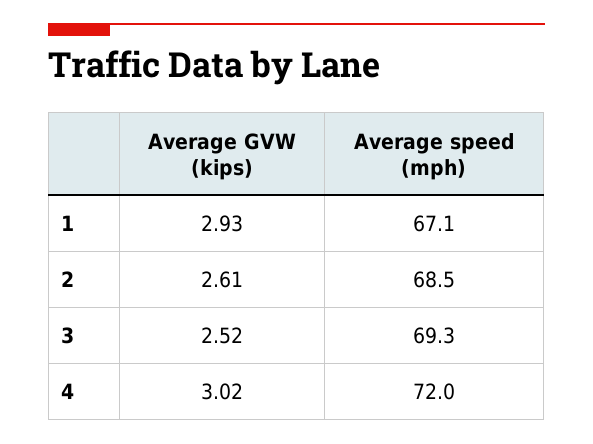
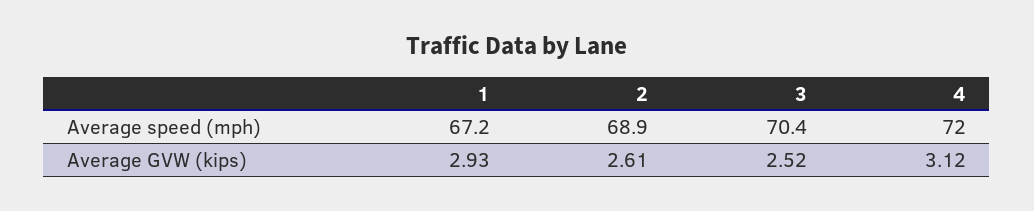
Average speed (mph), 1: 67.1 -> 67.2
Average speed (mph), 2: 68.5 -> 68.9
Average speed (mph), 3: 69.3 -> 70.4
Average GVW (kips), 4: 3.02 -> 3.12

